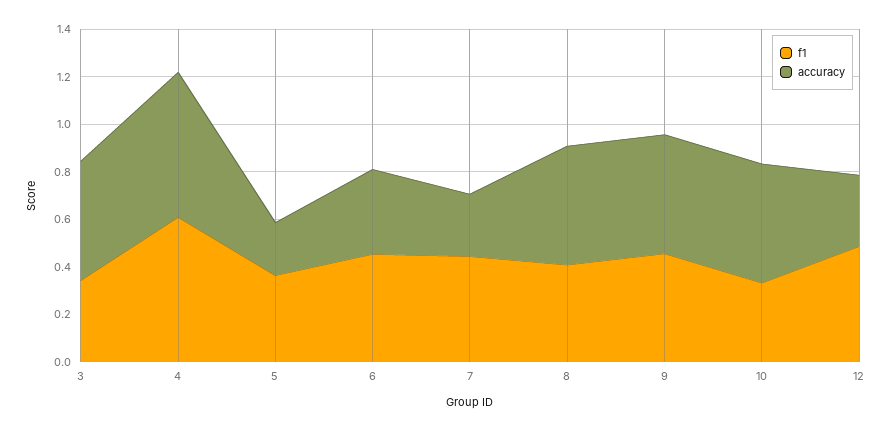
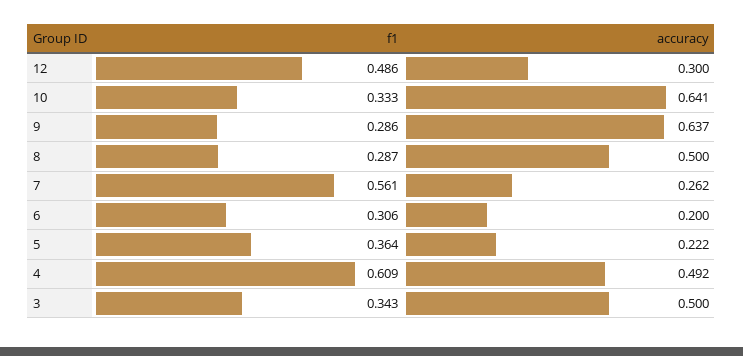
accuracy, 4: 0.6 -> 0.492
f1, 6: 0.45 -> 0.306
accuracy, 6: 0.35 -> 0.2
f1, 7: 0.45 -> 0.561
f1, 8: 0.4 -> 0.287
f1, 9: 0.45 -> 0.286
accuracy, 9: 0.5 -> 0.637
accuracy, 10: 0.5 -> 0.641

